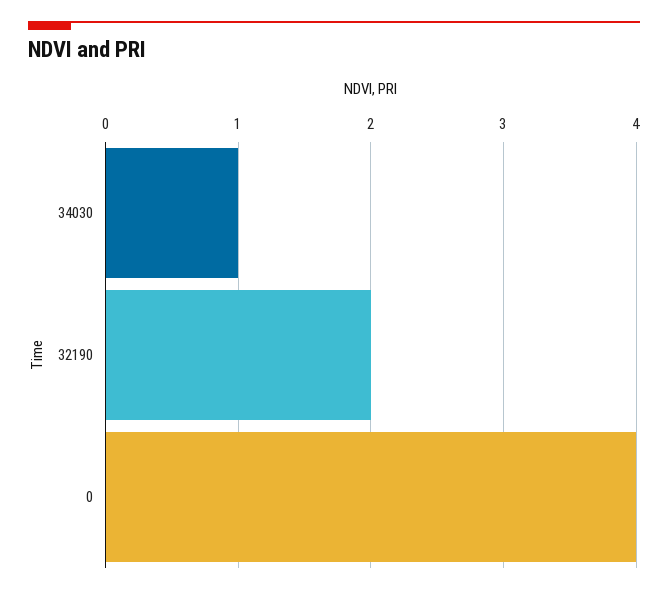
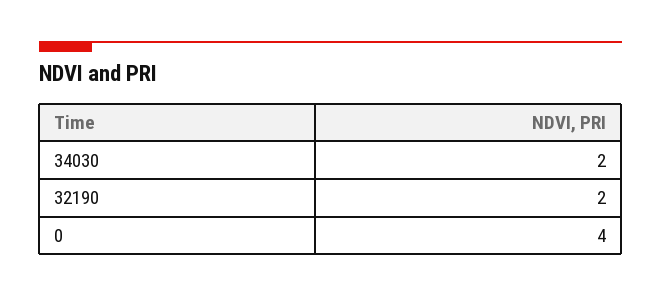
34030: 1 -> 2

